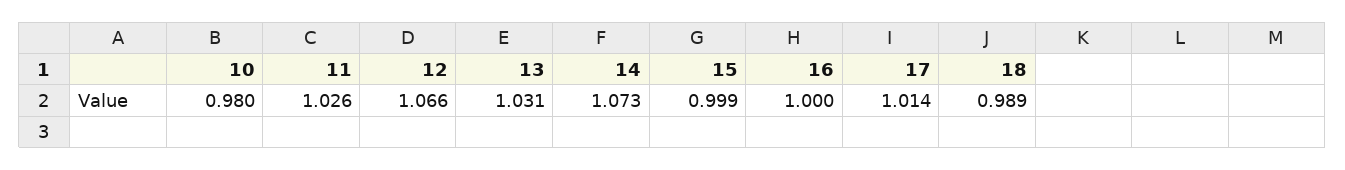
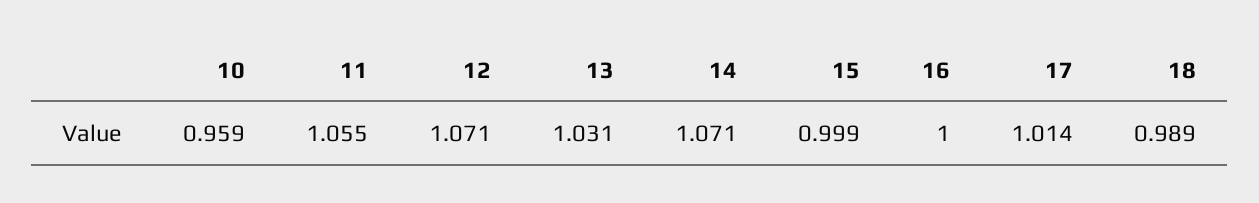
10: 0.98 -> 0.959
11: 1.026 -> 1.055
12: 1.066 -> 1.071
14: 1.073 -> 1.071

